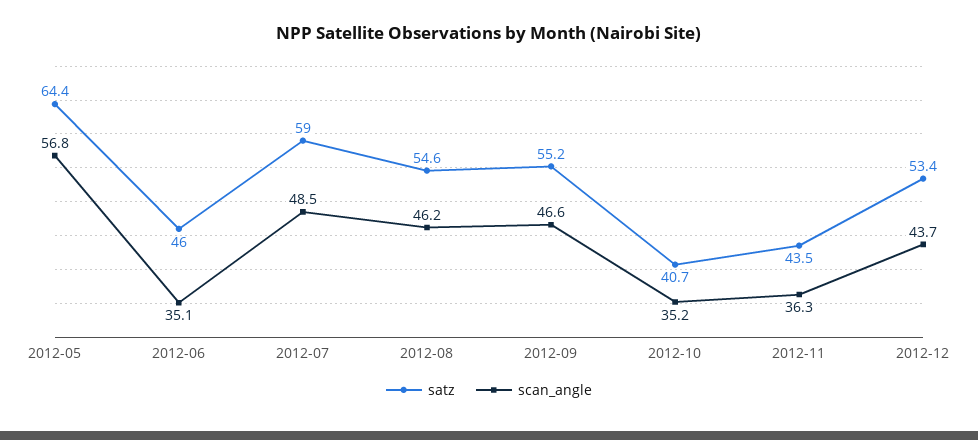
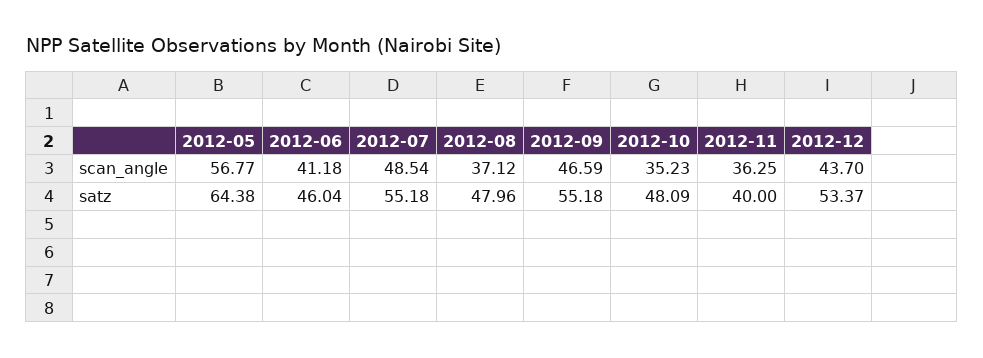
scan_angle, 2012-06: 35.1 -> 41.18
satz, 2012-07: 59 -> 55.18
satz, 2012-08: 54.6 -> 47.96
scan_angle, 2012-08: 46.2 -> 37.12
satz, 2012-10: 40.7 -> 48.09
satz, 2012-11: 43.5 -> 40

